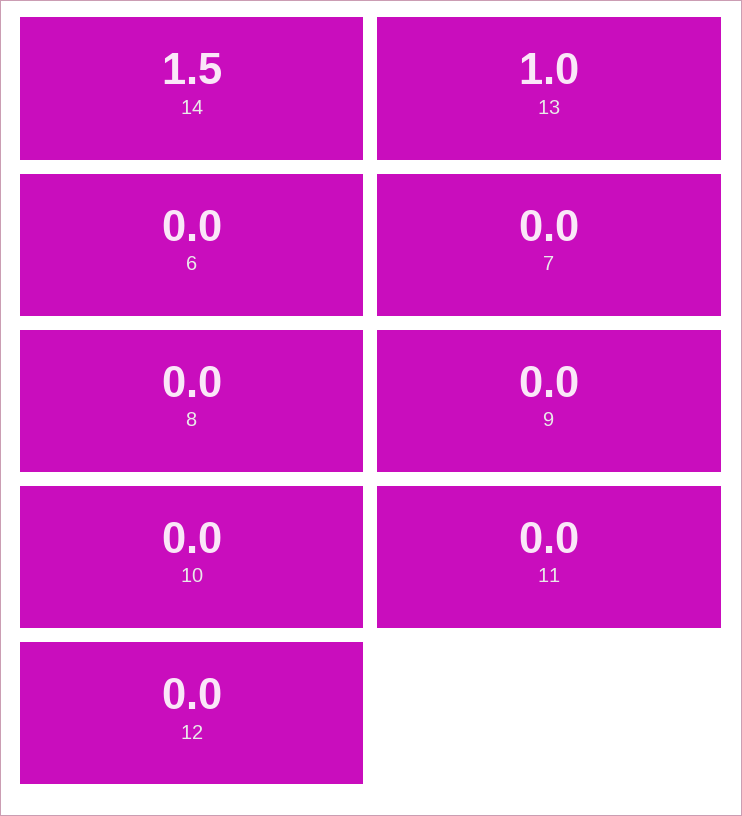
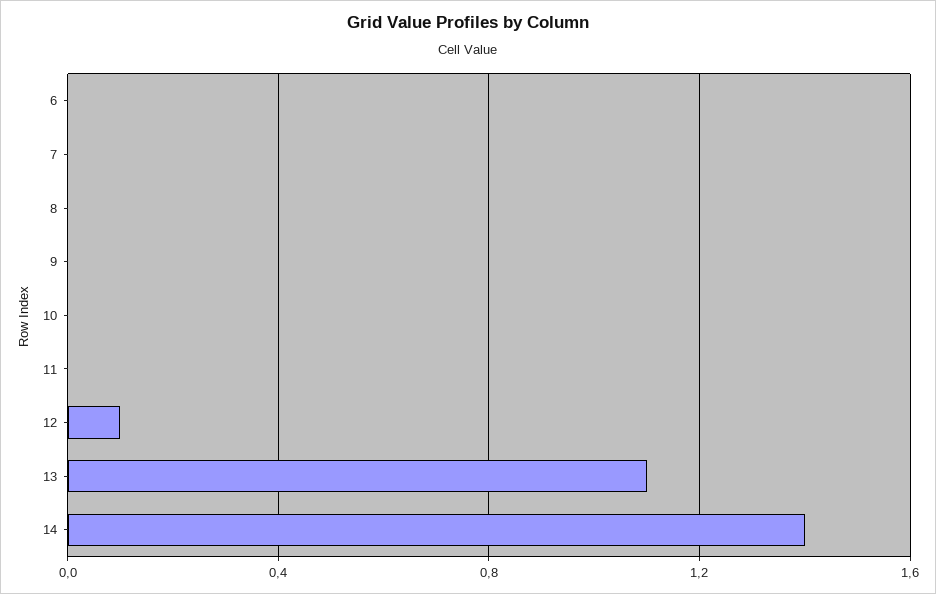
14: 1.5 -> 1.4
13: 1 -> 1.1
12: 0 -> 0.1

